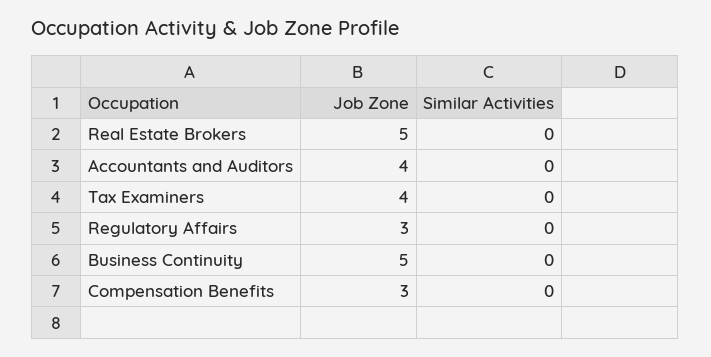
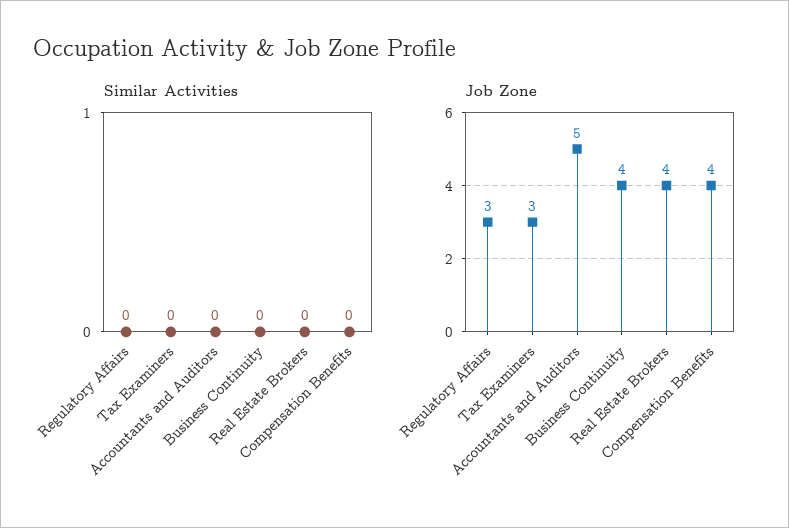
Job Zone, Real Estate Brokers: 5 -> 4
Job Zone, Accountants and Auditors: 4 -> 5
Job Zone, Tax Examiners: 4 -> 3
Job Zone, Business Continuity: 5 -> 4
Job Zone, Compensation Benefits: 3 -> 4

